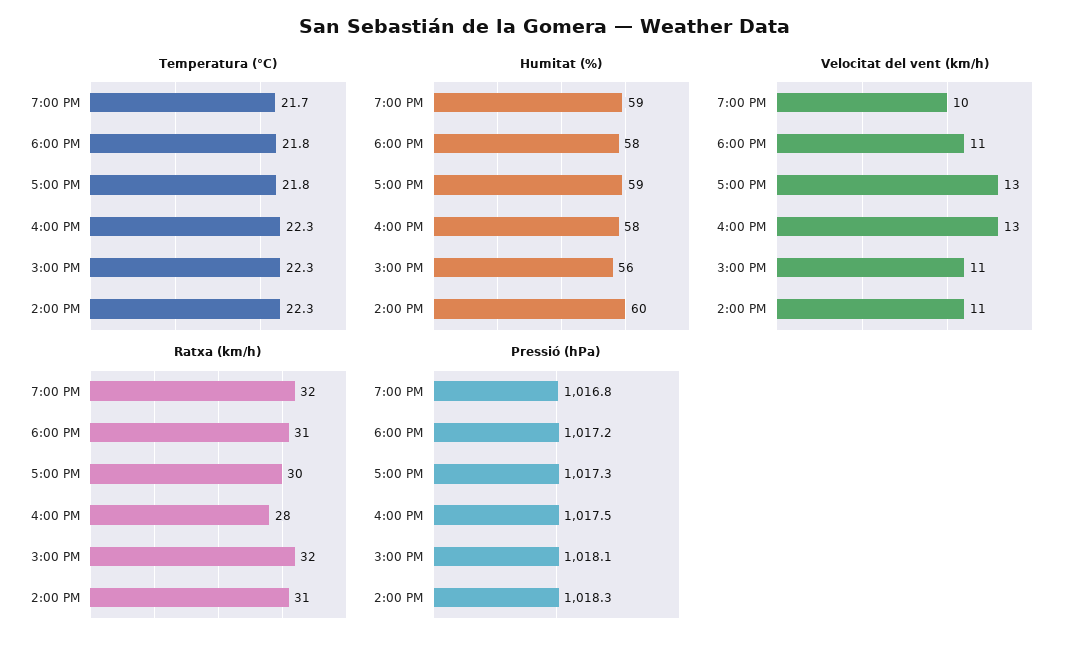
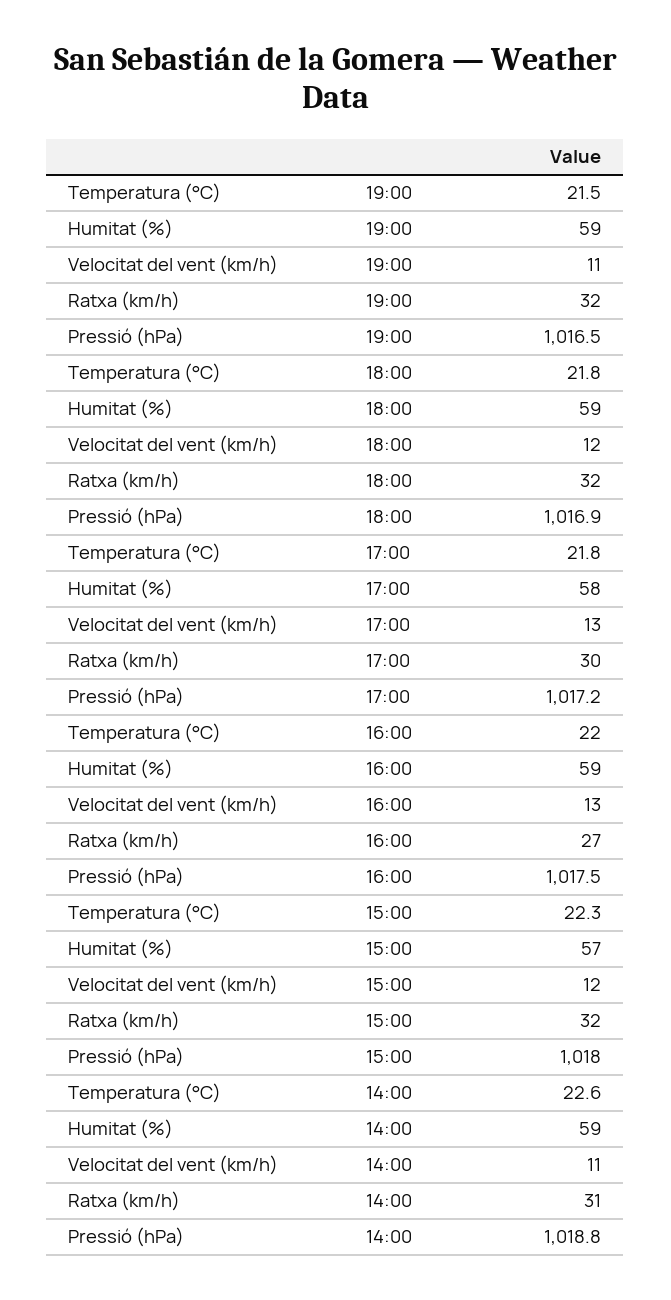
Temperatura (°C), 7:00 PM: 21.7 -> 21.5
Temperatura (°C), 4:00 PM: 22.3 -> 22
Temperatura (°C), 2:00 PM: 22.3 -> 22.6
Humitat (%), 6:00 PM: 58 -> 59
Humitat (%), 5:00 PM: 59 -> 58
Humitat (%), 4:00 PM: 58 -> 59
Humitat (%), 3:00 PM: 56 -> 57
Humitat (%), 2:00 PM: 60 -> 59
Velocitat del vent (km/h), 7:00 PM: 10 -> 11
Velocitat del vent (km/h), 6:00 PM: 11 -> 12
Velocitat del vent (km/h), 3:00 PM: 11 -> 12
Ratxa (km/h), 6:00 PM: 31 -> 32
Ratxa (km/h), 4:00 PM: 28 -> 27
Pressió (hPa), 7:00 PM: 1016.8 -> 1016.5
Pressió (hPa), 6:00 PM: 1017.2 -> 1016.9
Pressió (hPa), 5:00 PM: 1017.3 -> 1017.2
Pressió (hPa), 3:00 PM: 1018.1 -> 1018
Pressió (hPa), 2:00 PM: 1018.3 -> 1018.8

